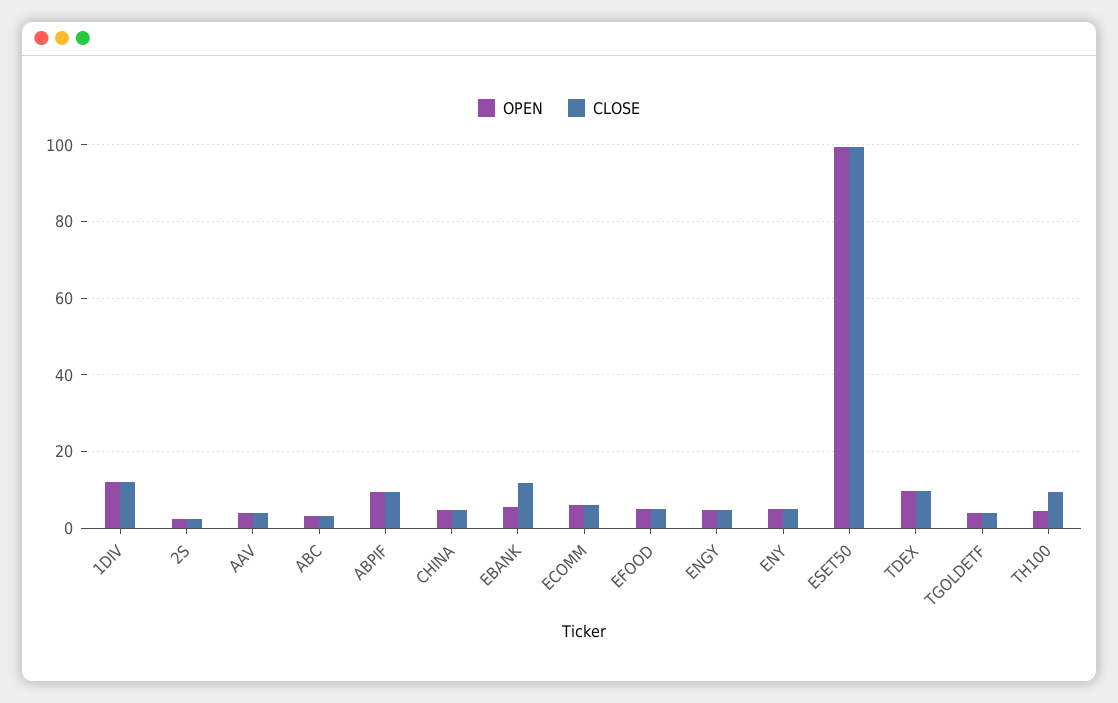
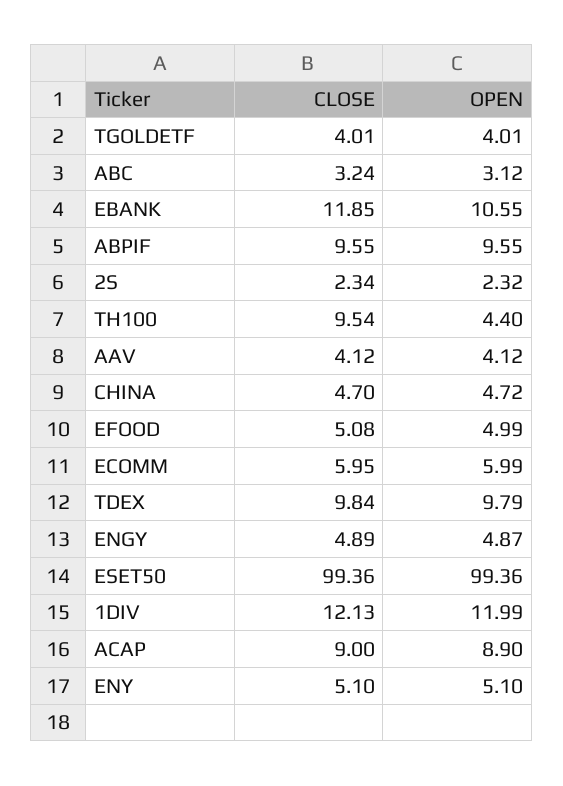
OPEN, EBANK: 6 -> 10.55
CLOSE, ACAP: none -> 9
OPEN, ACAP: none -> 8.9

